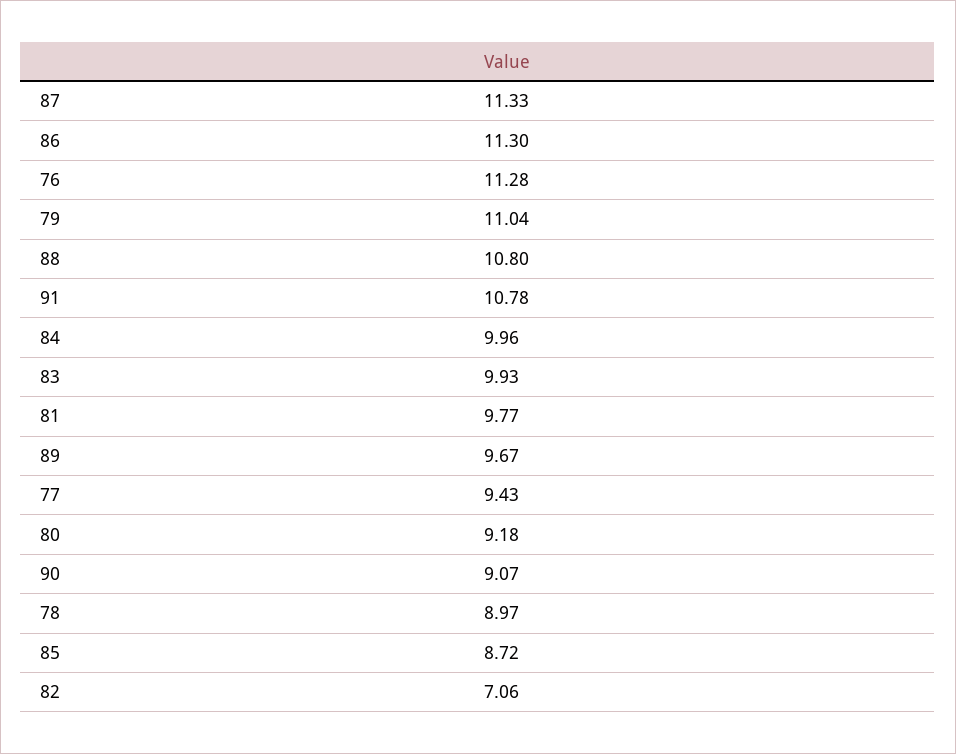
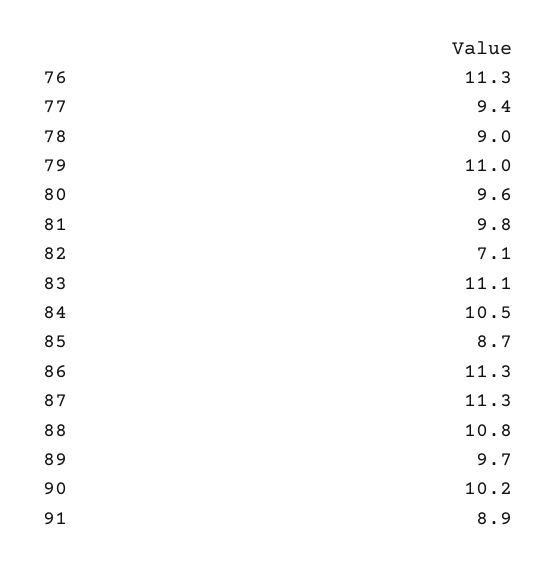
91: 10.78 -> 8.9
84: 9.96 -> 10.5
83: 9.93 -> 11.1
80: 9.18 -> 9.6
90: 9.07 -> 10.2

